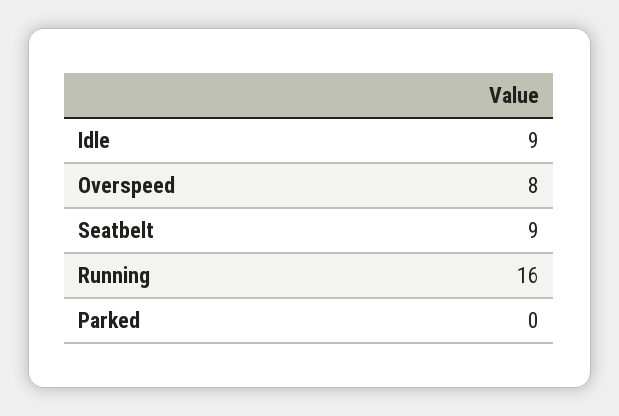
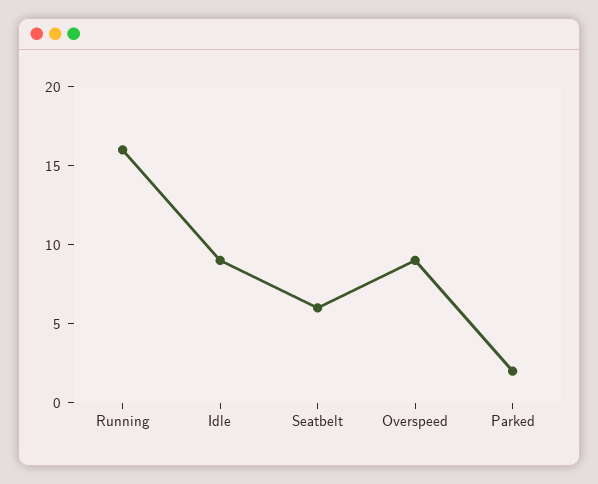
Overspeed: 8 -> 9
Seatbelt: 9 -> 6
Parked: 0 -> 2

